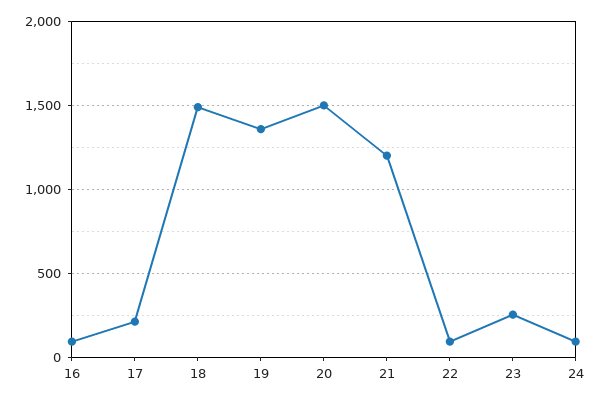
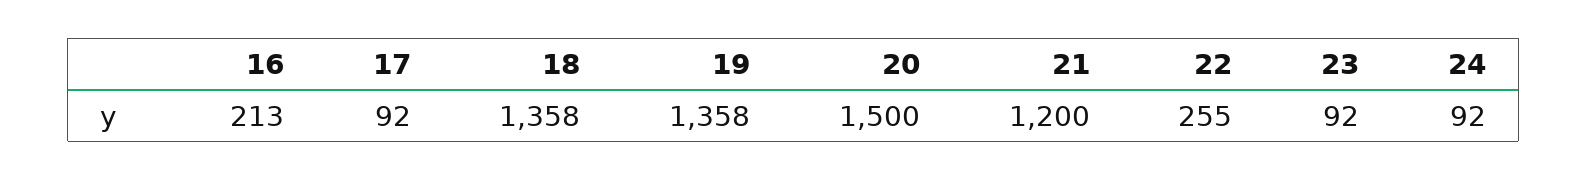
16: 100 -> 213
17: 200 -> 92
18: 1500 -> 1358
22: 100 -> 255
23: 250 -> 92

